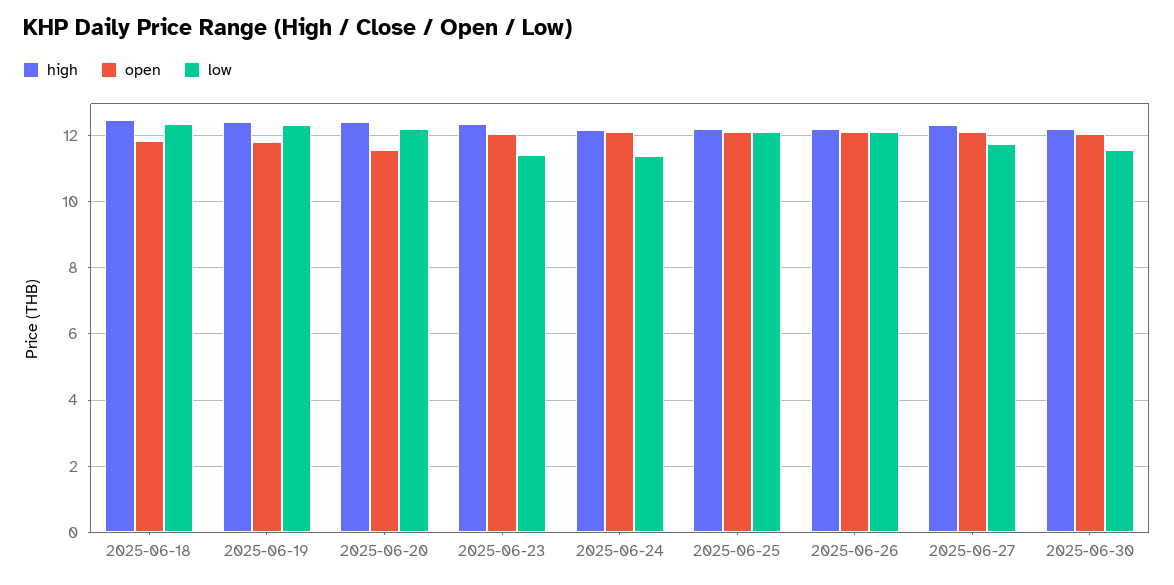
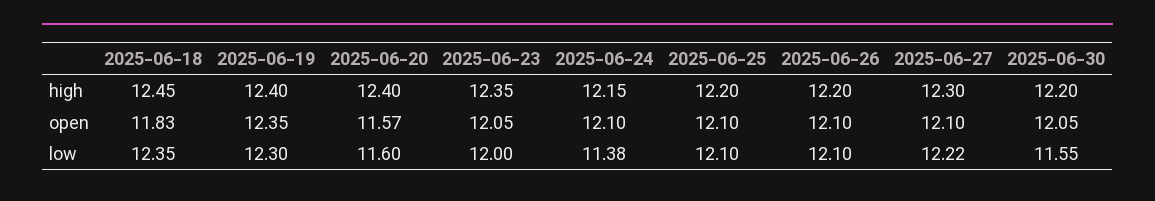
open, 2025-06-19: 11.8 -> 12.35
low, 2025-06-20: 12.2 -> 11.6
low, 2025-06-23: 11.4 -> 12
low, 2025-06-27: 11.8 -> 12.22

